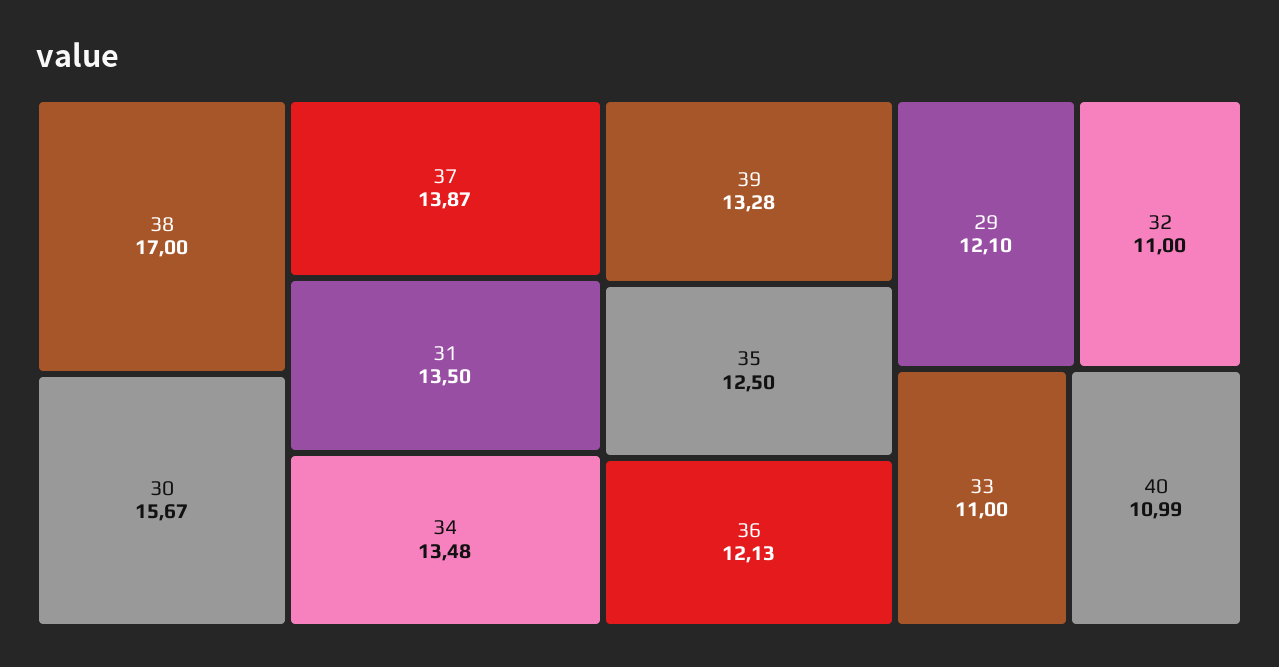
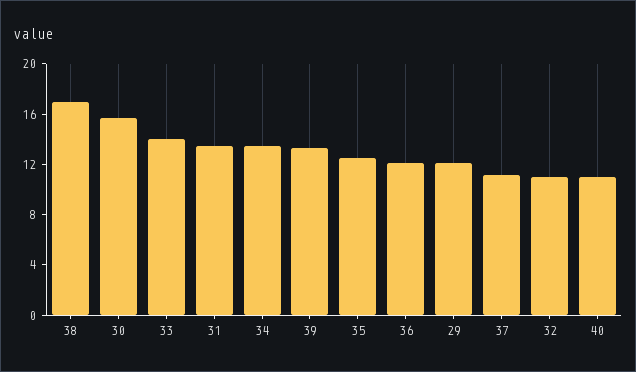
37: 13.87 -> 11
33: 11 -> 14

